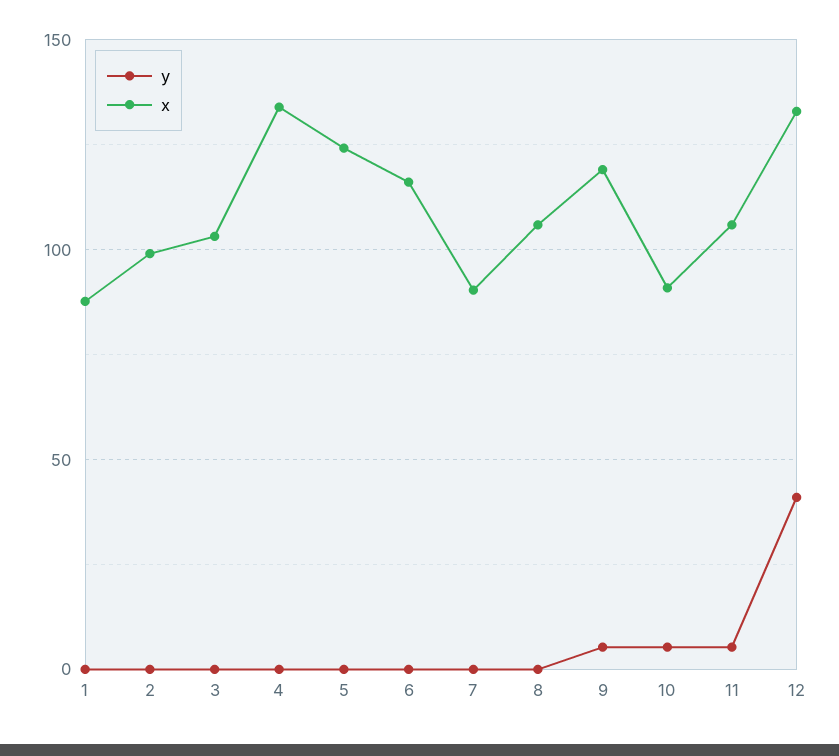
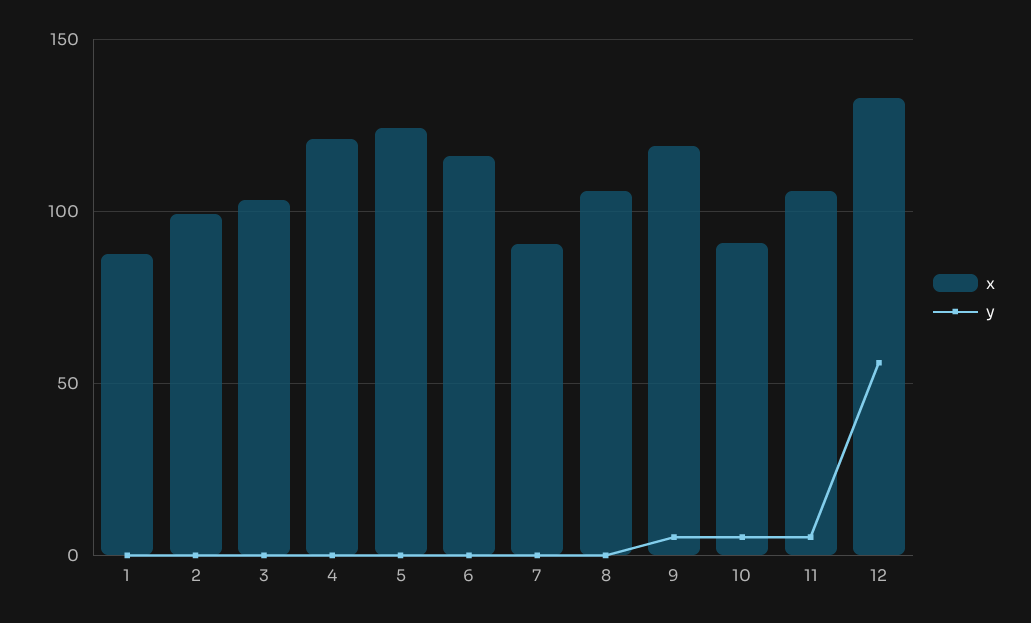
x, 4: 135 -> 120
y, 12: 40 -> 55

